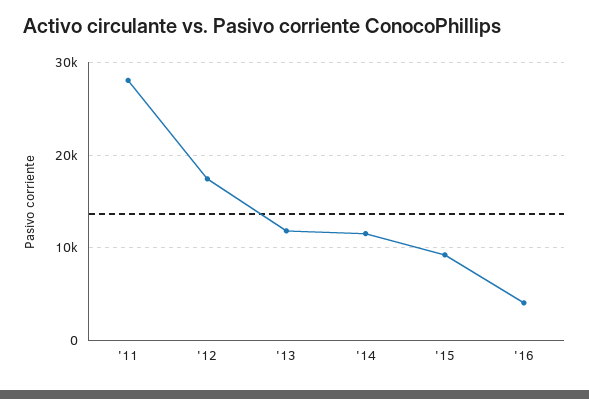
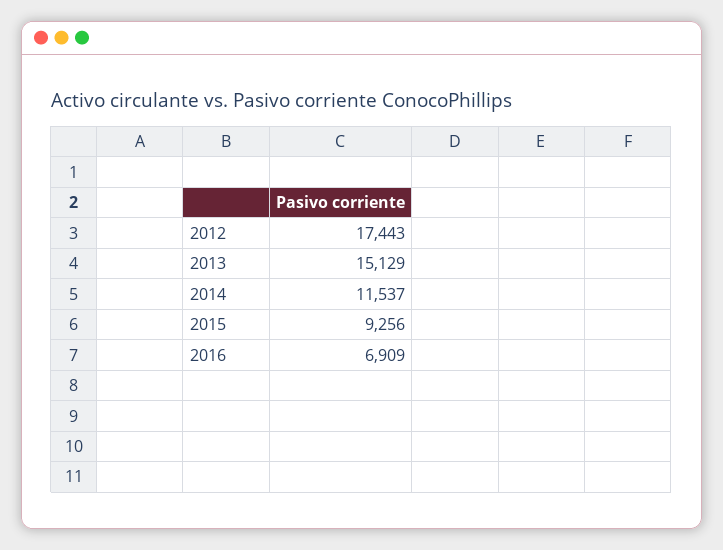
'11: 28000 -> none
'13: 12000 -> 15129
'16: 4000 -> 6909

